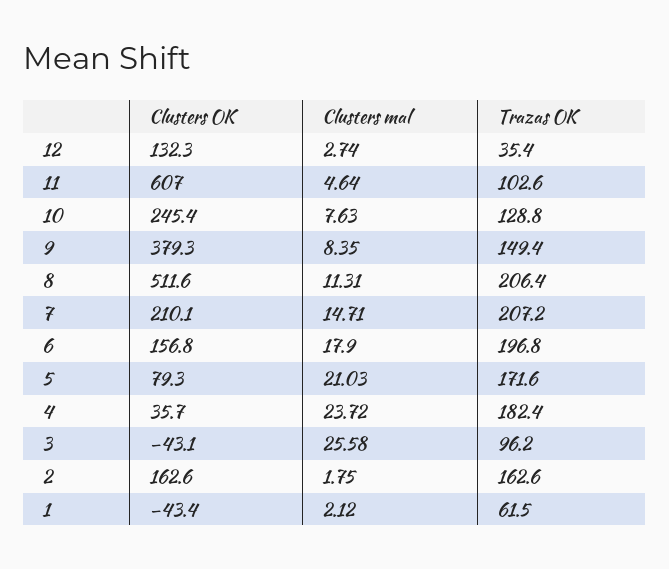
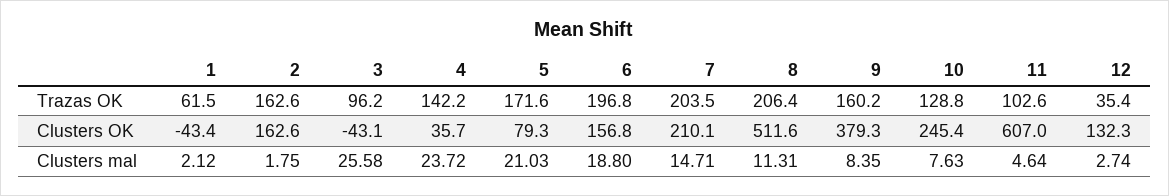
Trazas OK, 9: 149.4 -> 160.2
Trazas OK, 7: 207.2 -> 203.5
Clusters mal, 6: 17.9 -> 18.8
Trazas OK, 4: 182.4 -> 142.2

